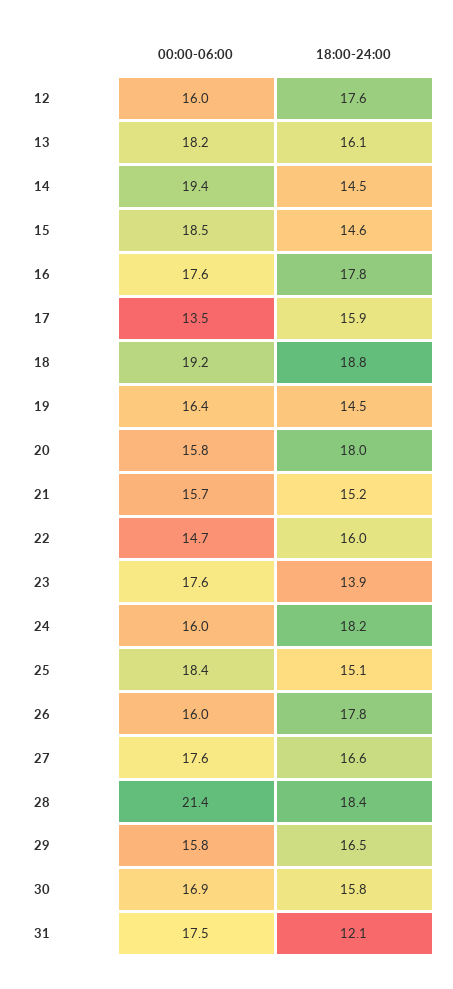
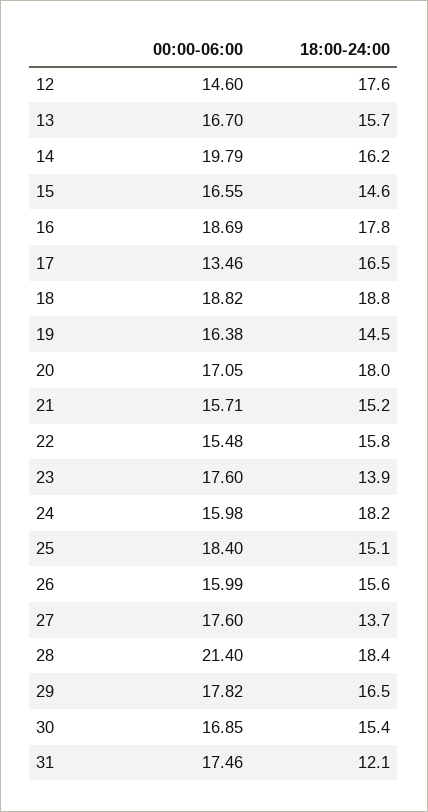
00:00-06:00, 12: 16 -> 14.6
00:00-06:00, 13: 18.2 -> 16.7
18:00-24:00, 13: 16.1 -> 15.7
00:00-06:00, 14: 19.4 -> 19.79
18:00-24:00, 14: 14.5 -> 16.2
00:00-06:00, 15: 18.5 -> 16.55
00:00-06:00, 16: 17.6 -> 18.69
18:00-24:00, 17: 15.9 -> 16.5
00:00-06:00, 18: 19.2 -> 18.82
00:00-06:00, 20: 15.8 -> 17.05
00:00-06:00, 22: 14.7 -> 15.48
18:00-24:00, 22: 16 -> 15.8
18:00-24:00, 26: 17.8 -> 15.6
18:00-24:00, 27: 16.6 -> 13.7
00:00-06:00, 29: 15.8 -> 17.82
18:00-24:00, 30: 15.8 -> 15.4

